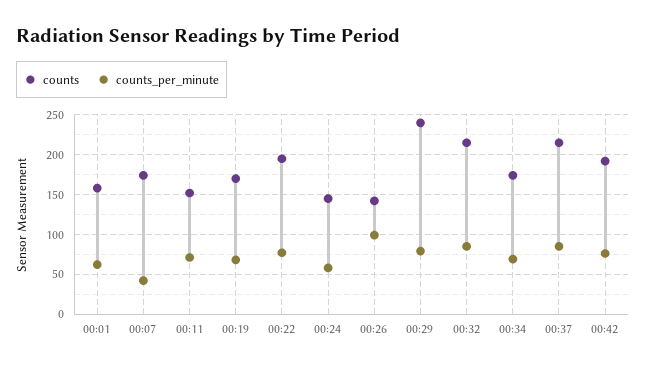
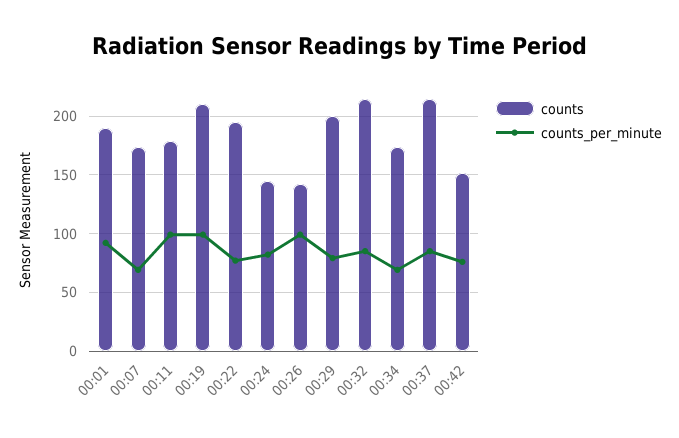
counts, 00:01: 160 -> 190
counts_per_minute, 00:01: 60 -> 90
counts_per_minute, 00:07: 40 -> 70
counts, 00:11: 150 -> 180
counts_per_minute, 00:11: 70 -> 100
counts, 00:19: 170 -> 210
counts_per_minute, 00:19: 70 -> 100
counts_per_minute, 00:24: 60 -> 80
counts, 00:29: 240 -> 200
counts, 00:42: 190 -> 150

